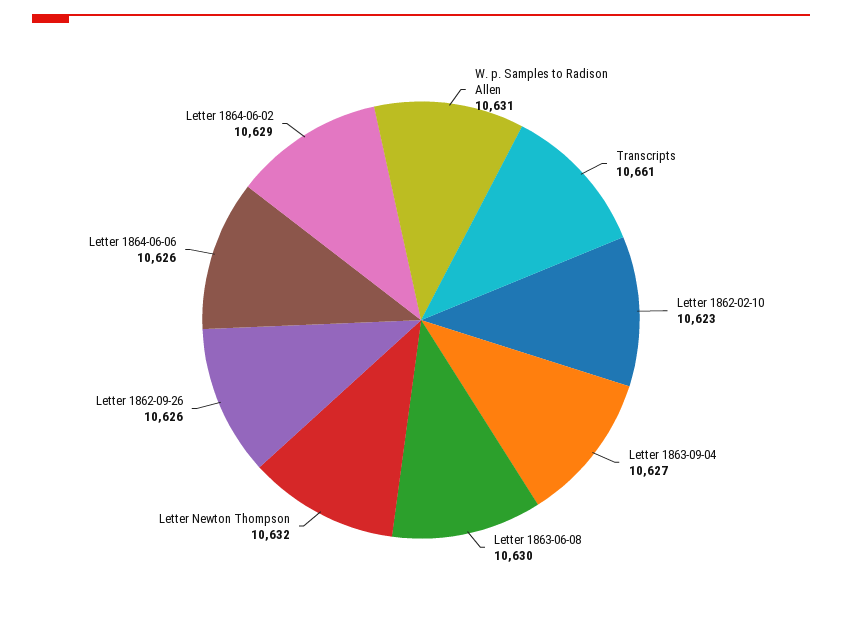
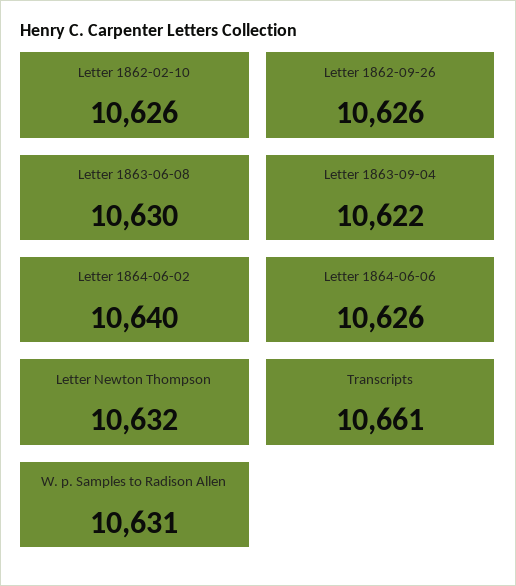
Letter 1862-02-10: 10623 -> 10626
Letter 1863-09-04: 10627 -> 10622
Letter 1864-06-02: 10629 -> 10640

